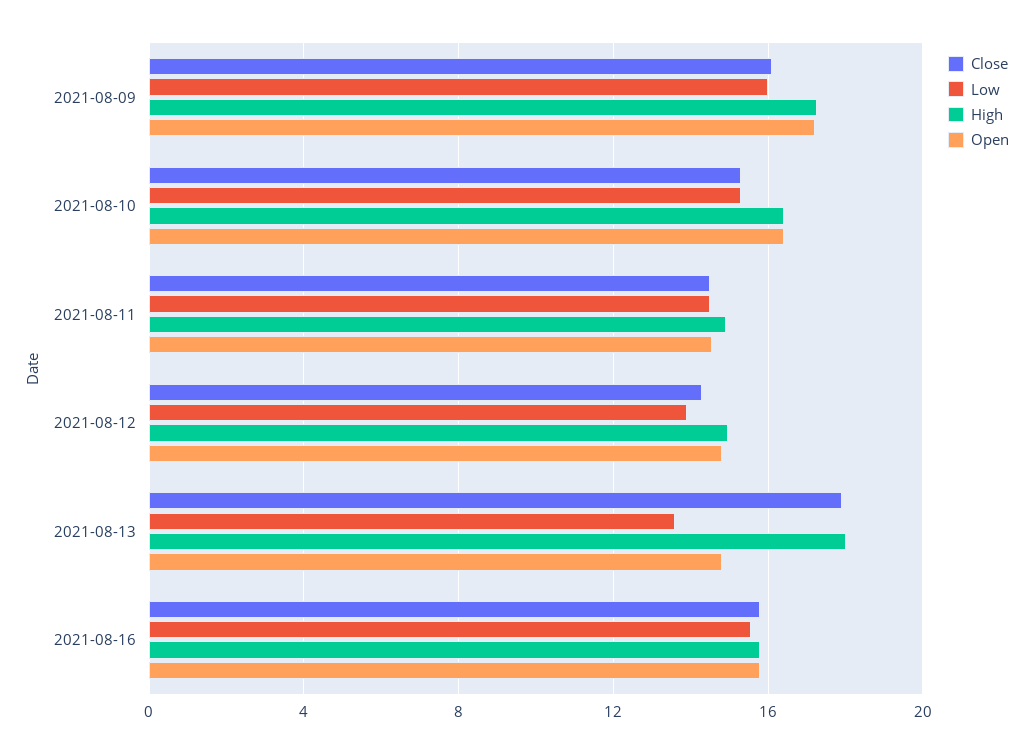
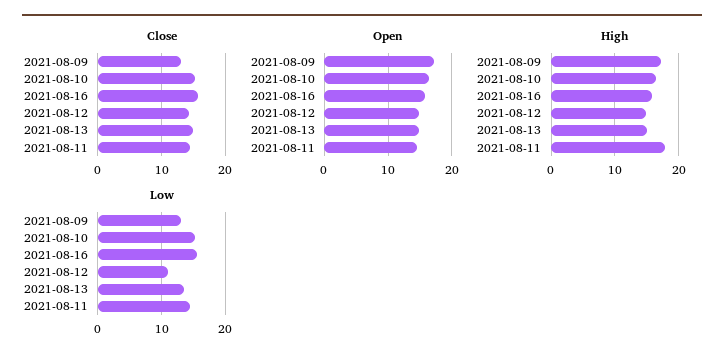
Close, 2021-08-09: 16 -> 13
Low, 2021-08-09: 16 -> 13
High, 2021-08-11: 15 -> 18
Low, 2021-08-12: 14 -> 11
Close, 2021-08-13: 18 -> 15
High, 2021-08-13: 18 -> 15

